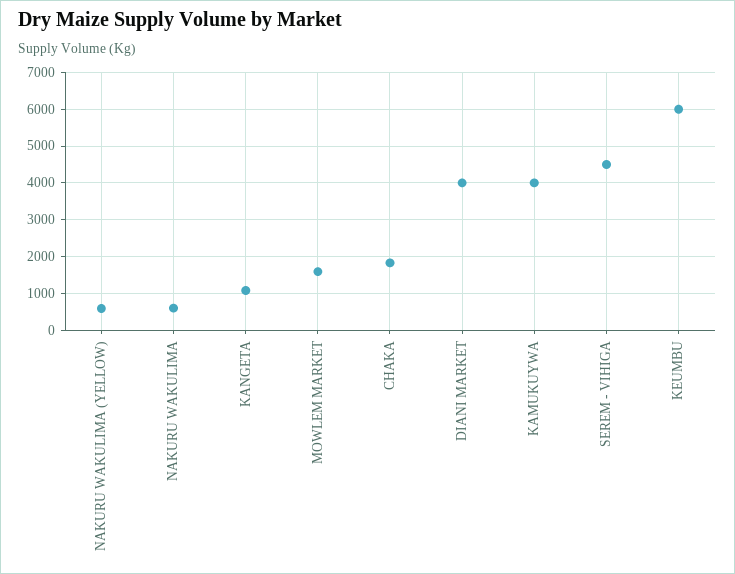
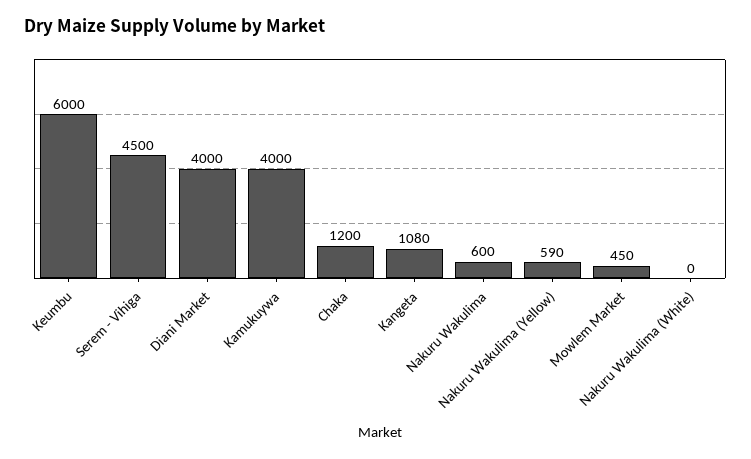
MOWLEM MARKET: 1600 -> 450
CHAKA: 1800 -> 1200
Nakuru Wakulima (White): none -> 0

